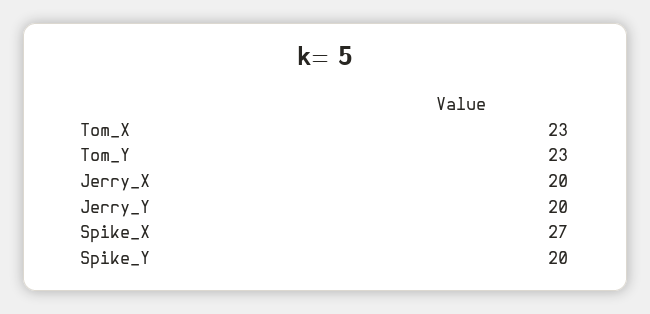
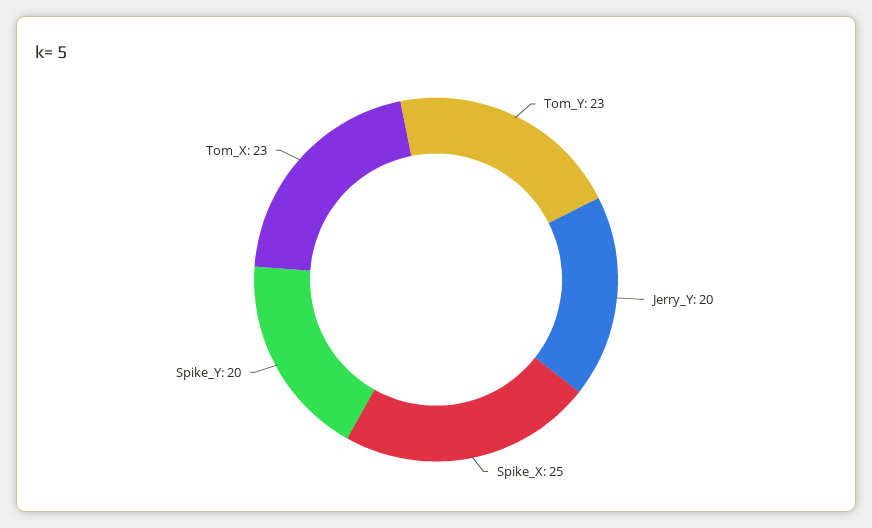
Jerry_X: 20 -> none
Spike_X: 27 -> 25

